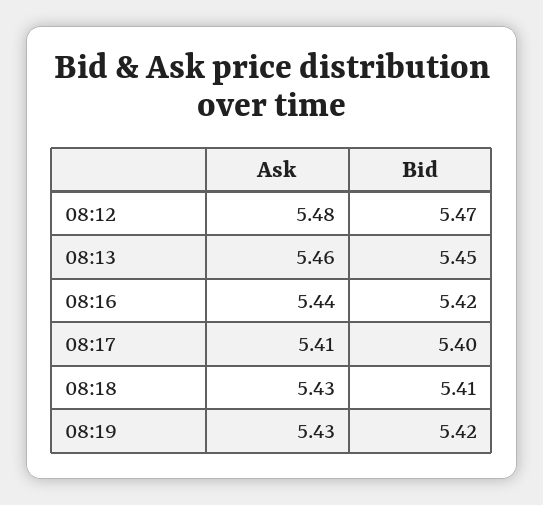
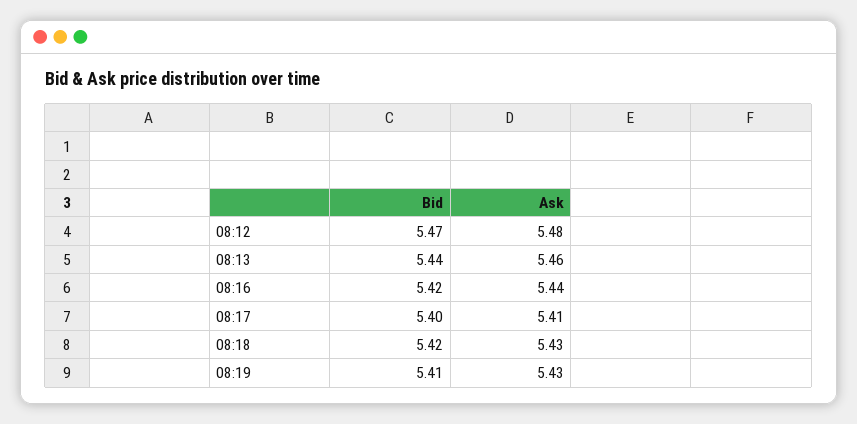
Bid, 08:13: 5.45 -> 5.44
Bid, 08:18: 5.41 -> 5.42
Bid, 08:19: 5.42 -> 5.41

